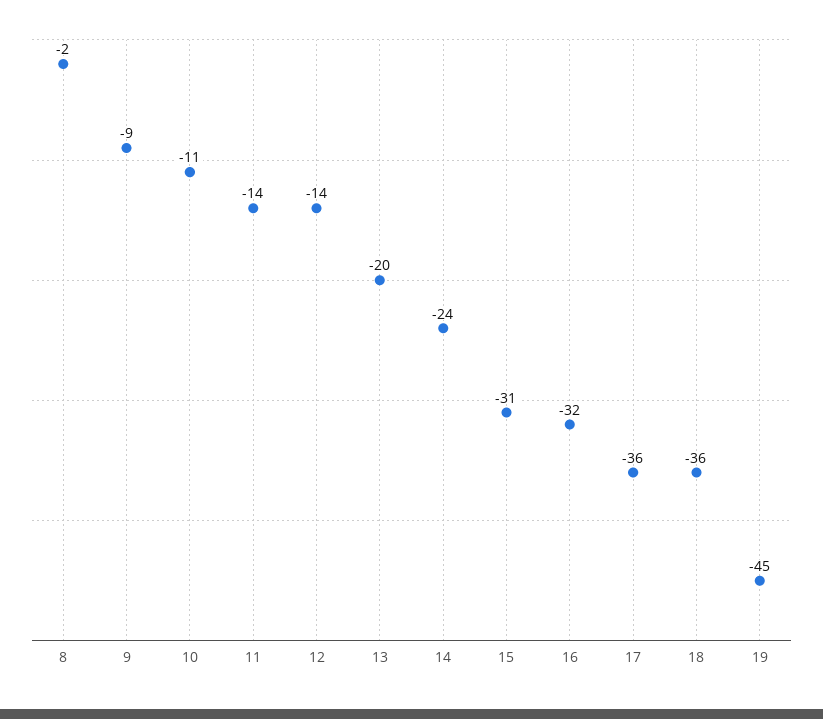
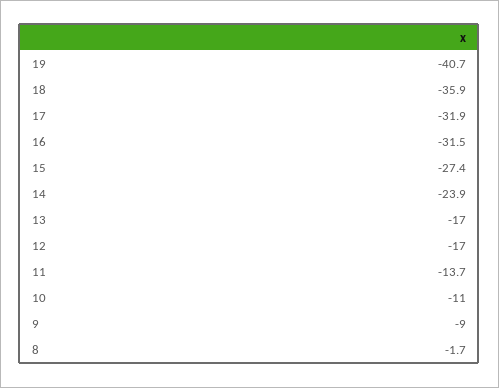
12: -14 -> -17
13: -20 -> -17
15: -31 -> -27.4
17: -36 -> -31.9
19: -45 -> -40.7

